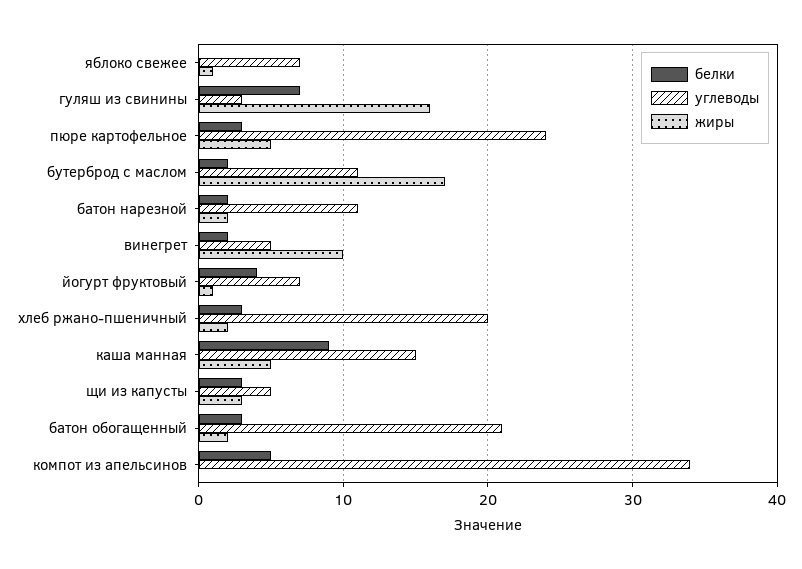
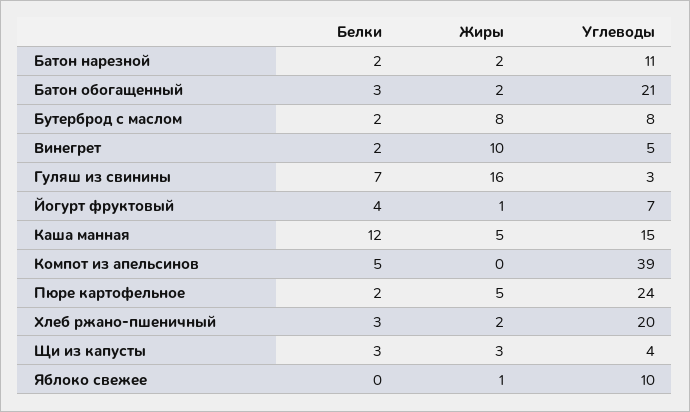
углеводы, яблоко свежее: 7 -> 10
белки, пюре картофельное: 3 -> 2
углеводы, бутерброд с маслом: 11 -> 8
жиры, бутерброд с маслом: 17 -> 8
белки, каша манная: 9 -> 12
углеводы, щи из капусты: 5 -> 4
углеводы, компот из апельсинов: 34 -> 39

